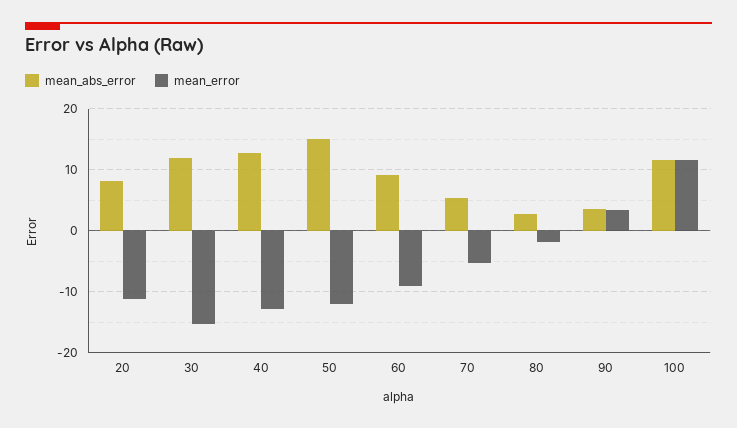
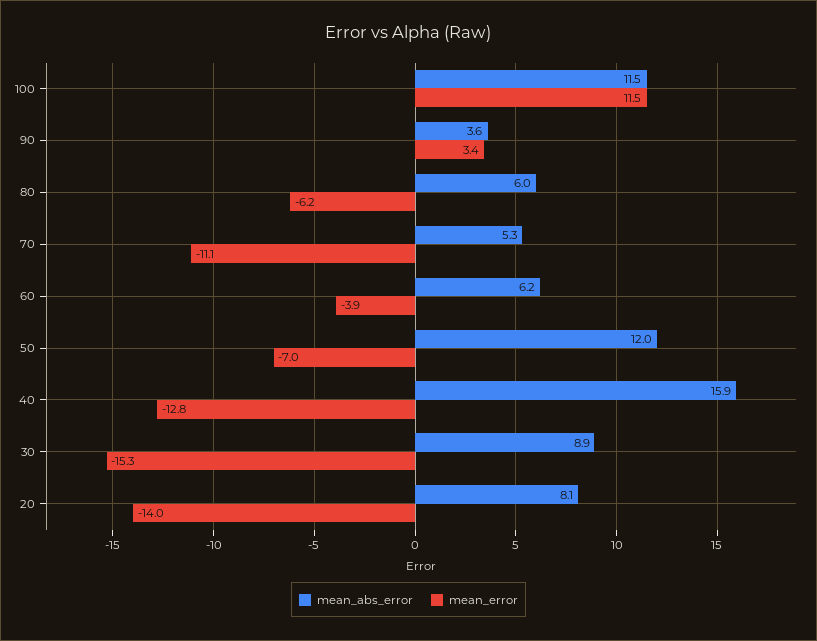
mean_error, 20: -11 -> -14
mean_abs_error, 30: 12 -> 8.9
mean_abs_error, 40: 13 -> 15.9
mean_abs_error, 50: 15 -> 12
mean_error, 50: -12 -> -7
mean_abs_error, 60: 9 -> 6.2
mean_error, 60: -9 -> -3.9
mean_error, 70: -5 -> -11.1
mean_abs_error, 80: 3 -> 6
mean_error, 80: -2 -> -6.2

